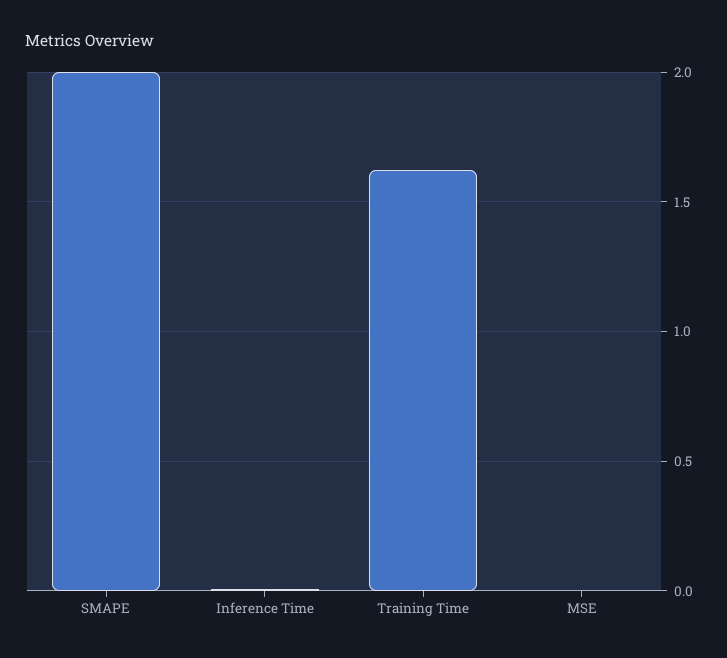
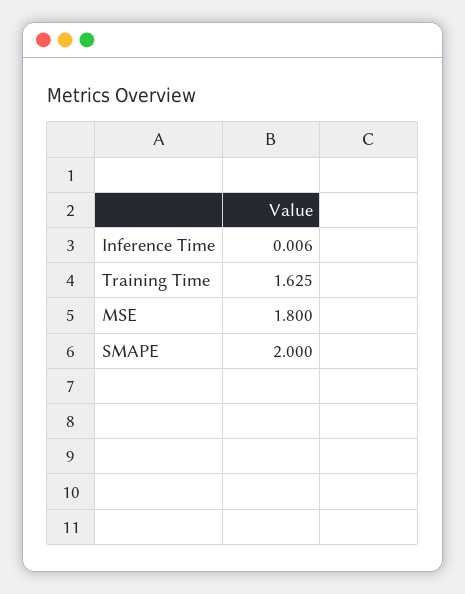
MSE: 0 -> 1.8

